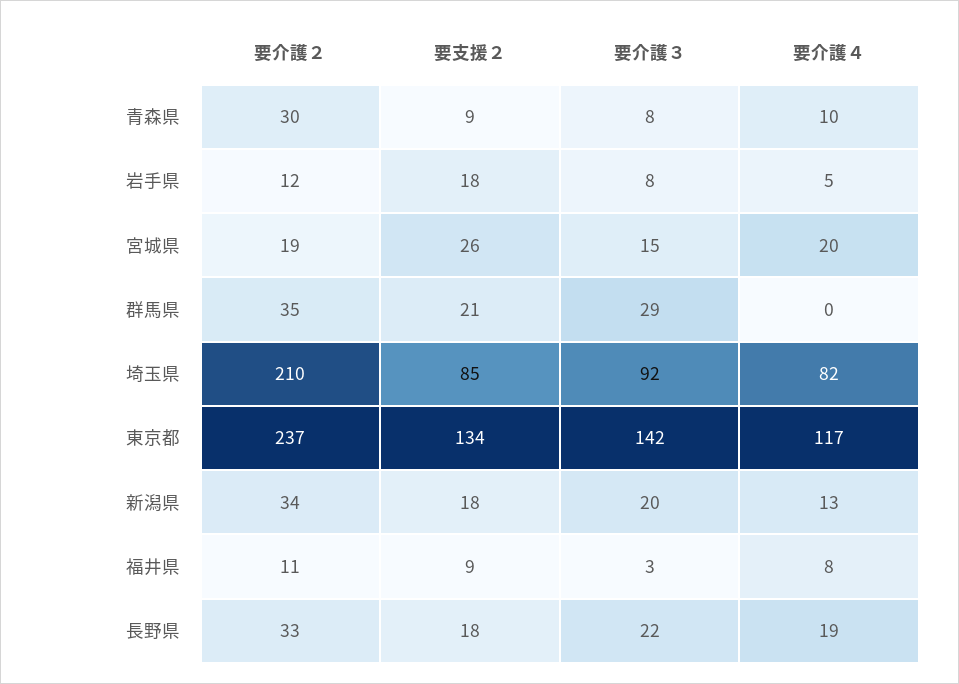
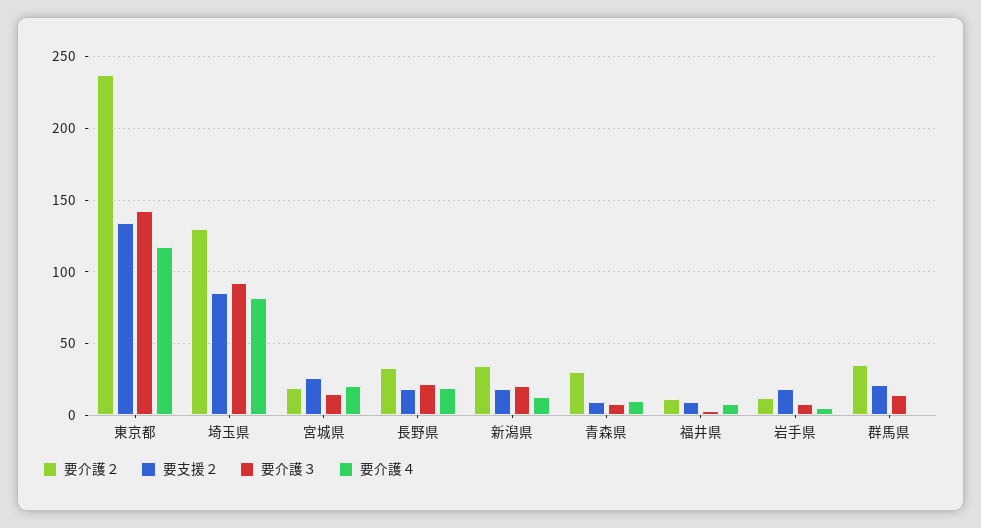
要介護３, 群馬県: 29 -> 15
要介護２, 埼玉県: 210 -> 130

